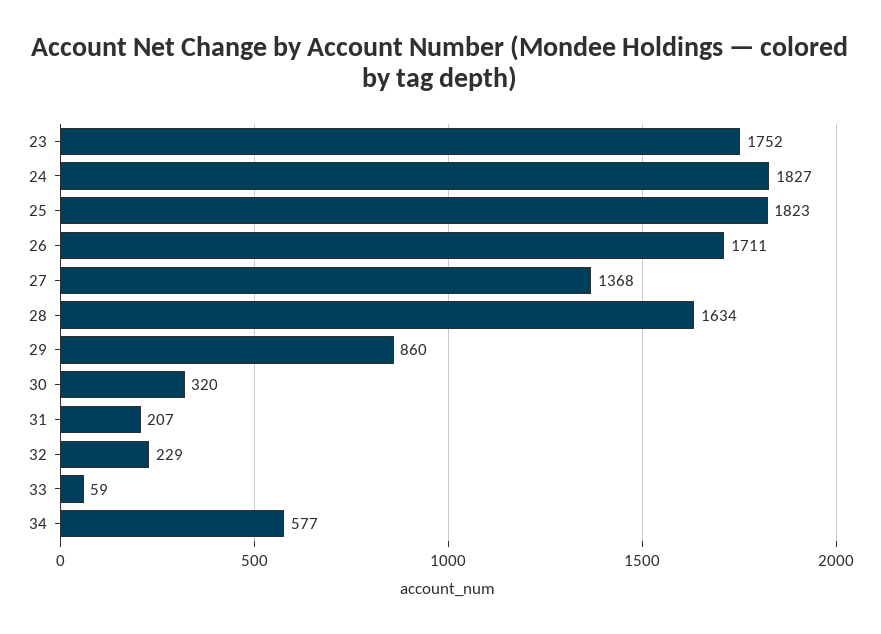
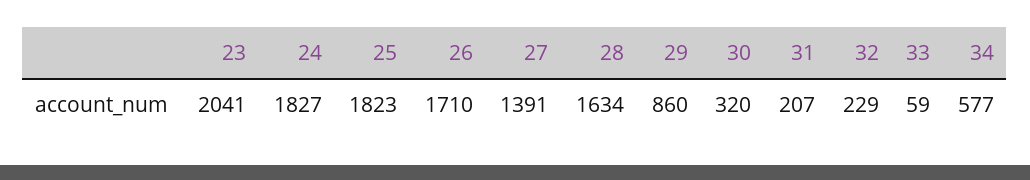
23: 1752 -> 2041
26: 1711 -> 1710
27: 1368 -> 1391

